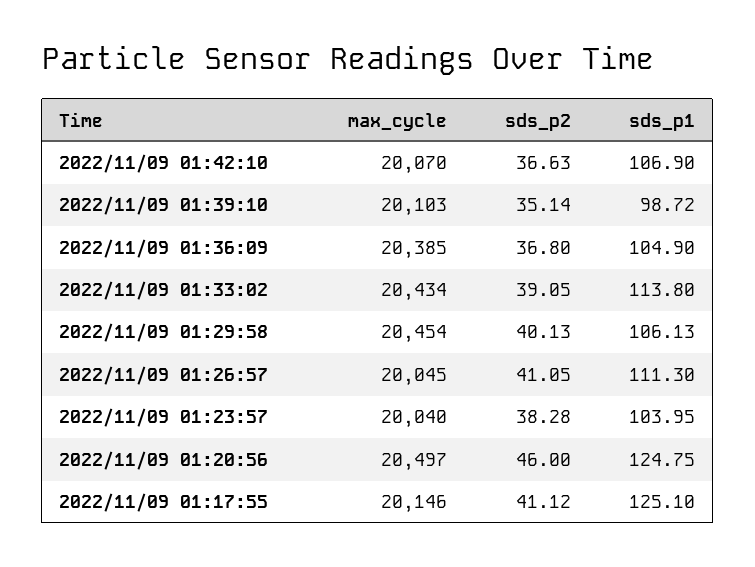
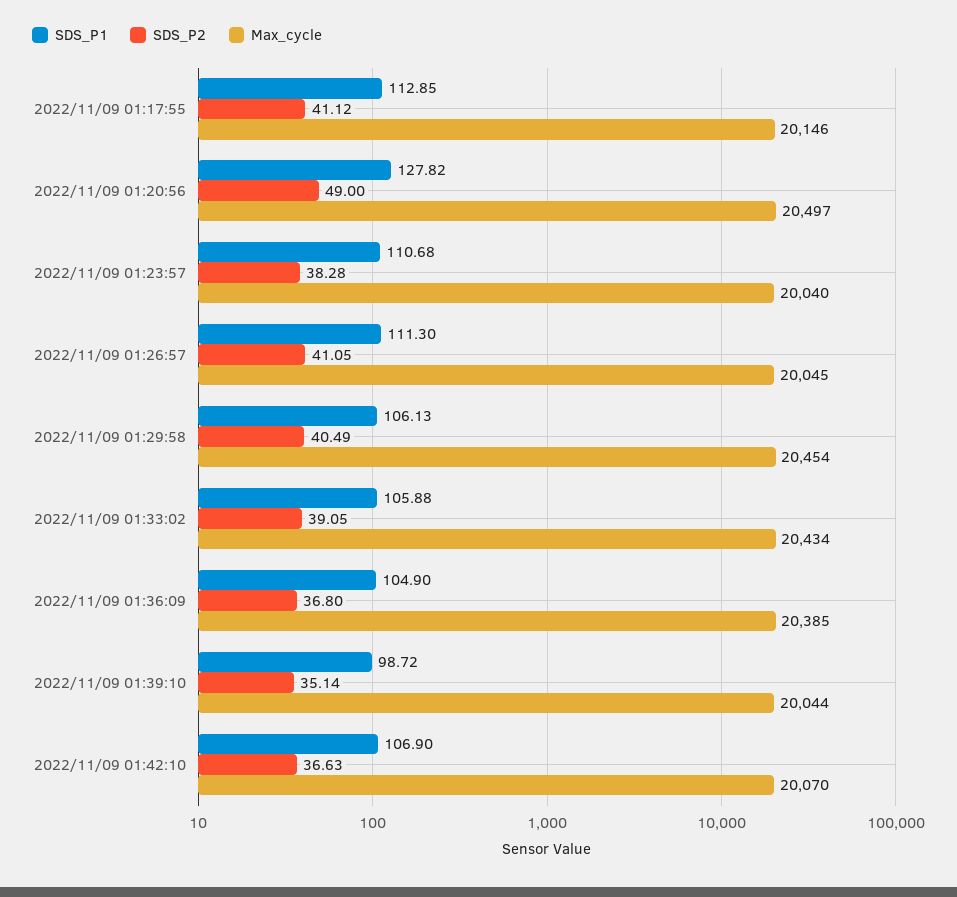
max_cycle, 2022/11/09 01:39:10: 20103 -> 20044
sds_p1, 2022/11/09 01:33:02: 113.8 -> 105.88
sds_p2, 2022/11/09 01:29:58: 40.13 -> 40.49
sds_p1, 2022/11/09 01:23:57: 103.95 -> 110.68
sds_p2, 2022/11/09 01:20:56: 46 -> 49
sds_p1, 2022/11/09 01:20:56: 124.75 -> 127.82
sds_p1, 2022/11/09 01:17:55: 125.1 -> 112.85

